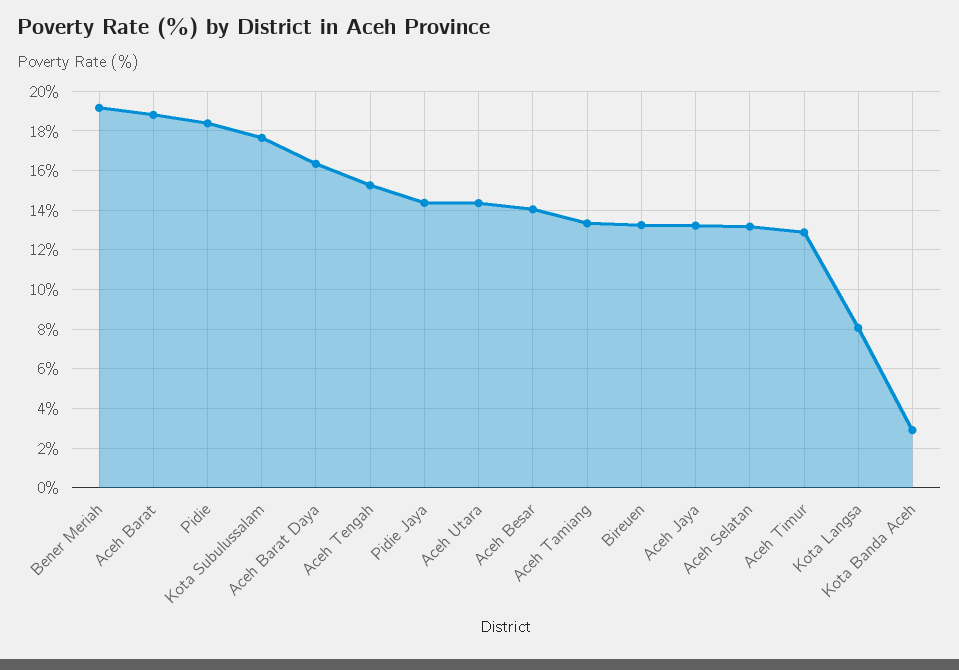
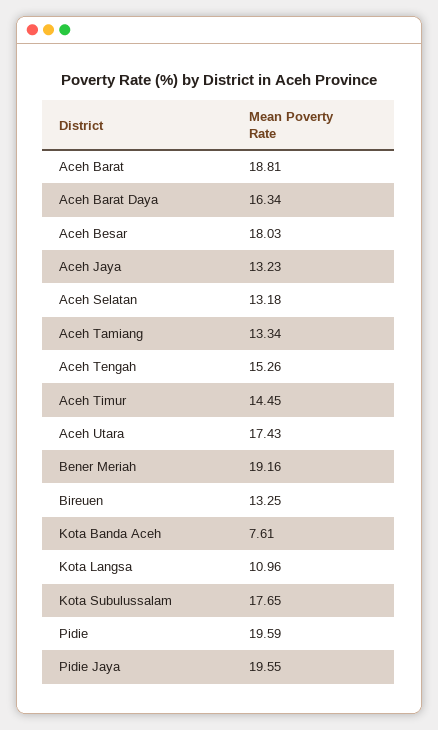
Pidie: 18.5 -> 19.59
Pidie Jaya: 14.5 -> 19.55
Aceh Utara: 14.5 -> 17.43
Aceh Besar: 14 -> 18.03
Aceh Timur: 13 -> 14.45
Kota Langsa: 8 -> 10.96
Kota Banda Aceh: 3 -> 7.61

